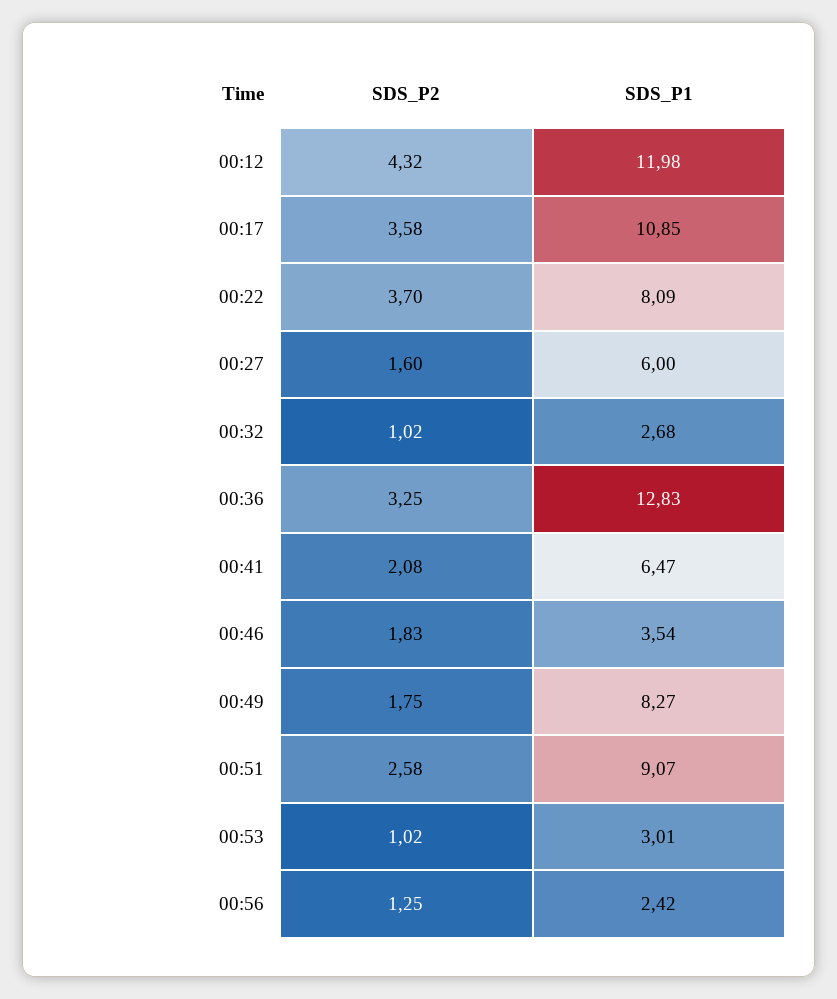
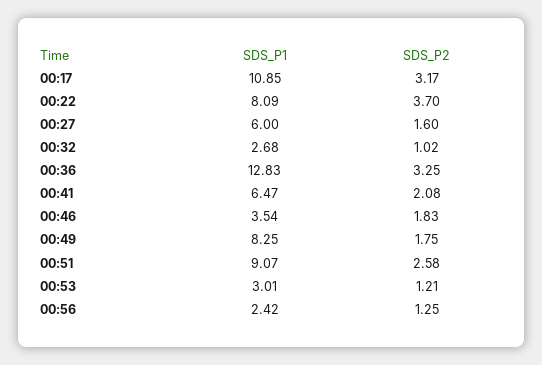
SDS_P2, 00:12: 4.32 -> none
SDS_P1, 00:12: 11.98 -> none
SDS_P2, 00:17: 3.58 -> 3.17
SDS_P1, 00:49: 8.27 -> 8.25
SDS_P2, 00:53: 1.02 -> 1.21

